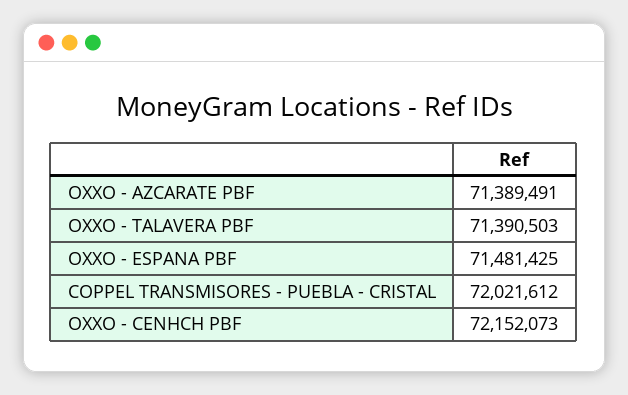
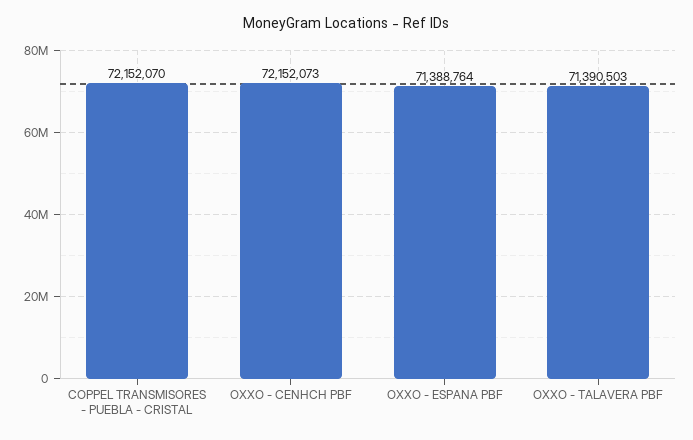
OXXO - AZCARATE PBF: 71389491 -> none
OXXO - ESPANA PBF: 71481425 -> 71388764
COPPEL TRANSMISORES - PUEBLA - CRISTAL: 72021612 -> 72152070

